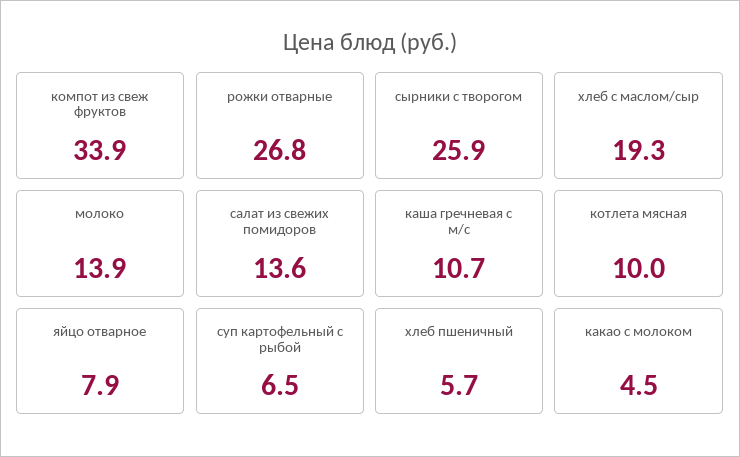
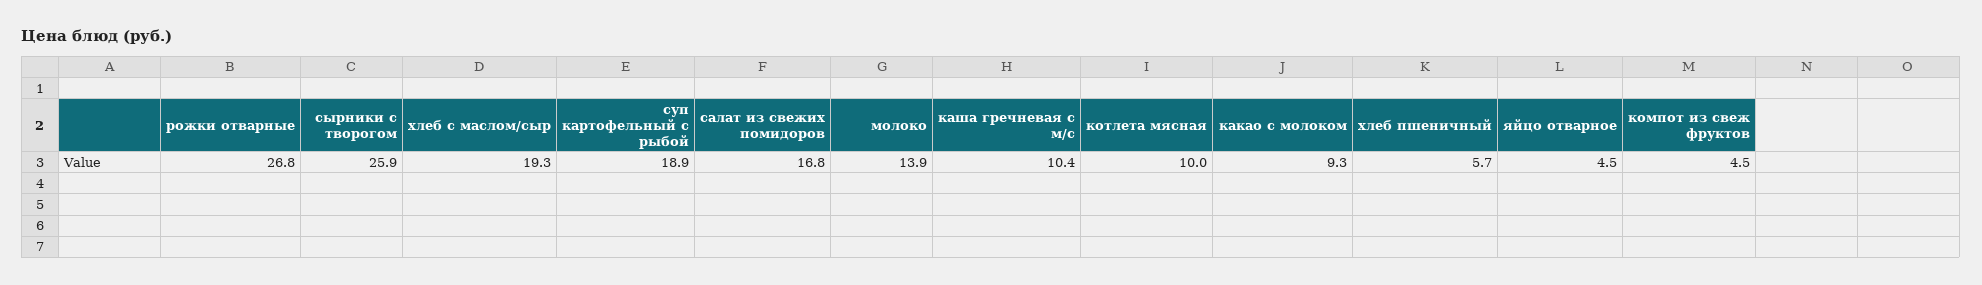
компот из свеж фруктов: 33.9 -> 4.5
салат из свежих помидоров: 13.6 -> 16.8
каша гречневая с м/с: 10.7 -> 10.4
яйцо отварное: 7.9 -> 4.5
суп картофельный с рыбой: 6.5 -> 18.9
какао с молоком: 4.5 -> 9.3

